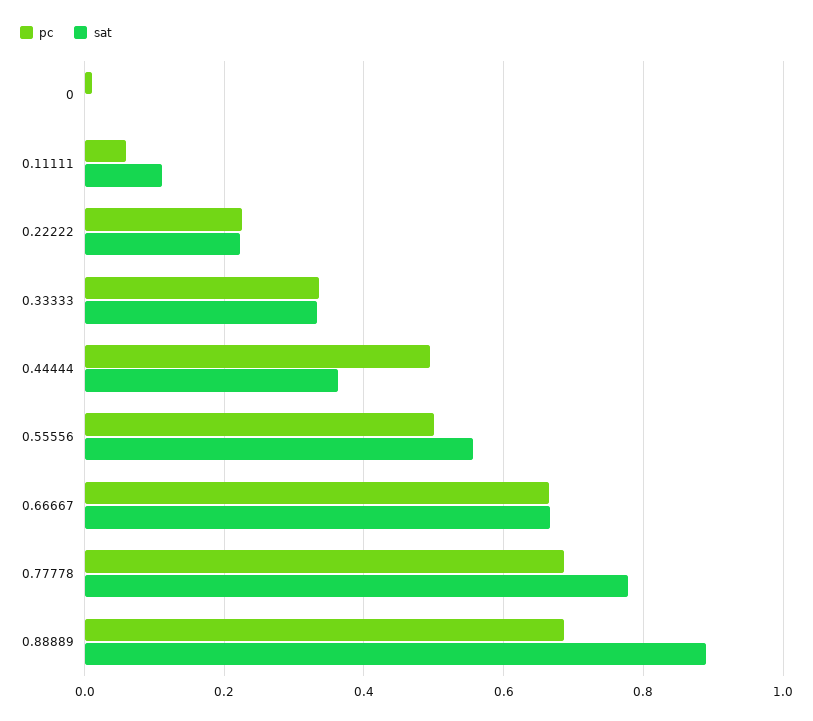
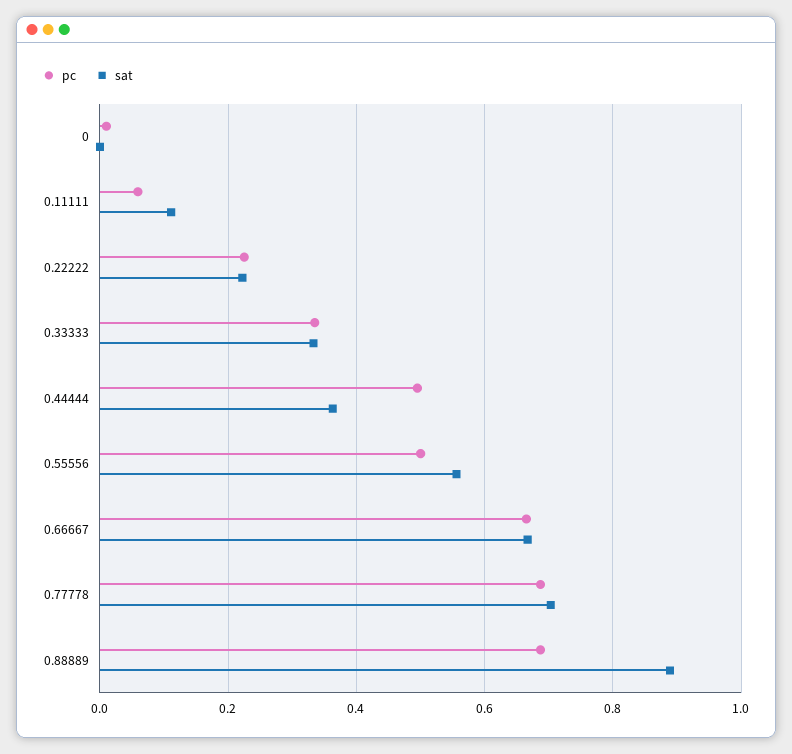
sat, 0.77778: 0.78 -> 0.7

